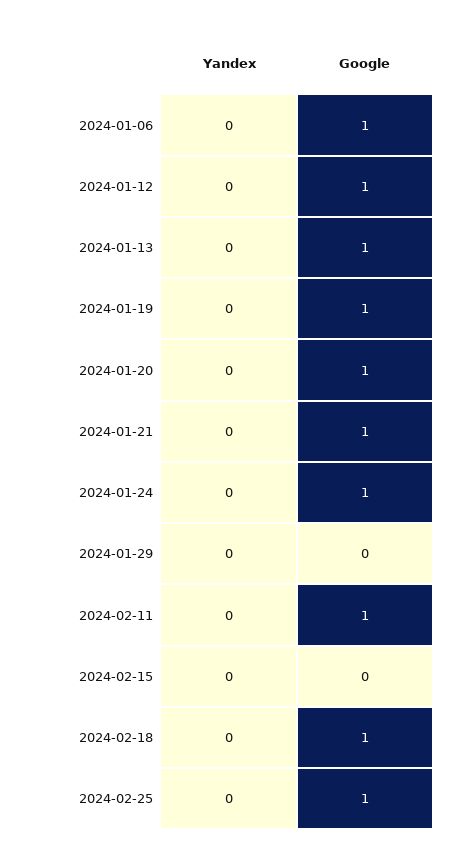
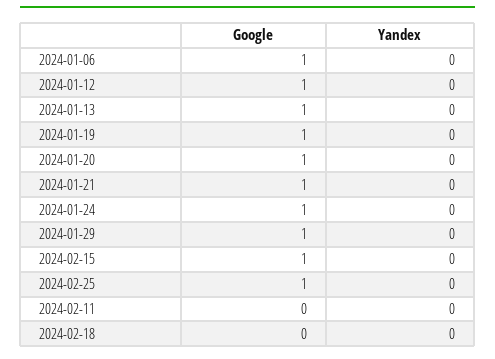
Google, 2024-01-29: 0 -> 1
Google, 2024-02-11: 1 -> 0
Google, 2024-02-15: 0 -> 1
Google, 2024-02-18: 1 -> 0

